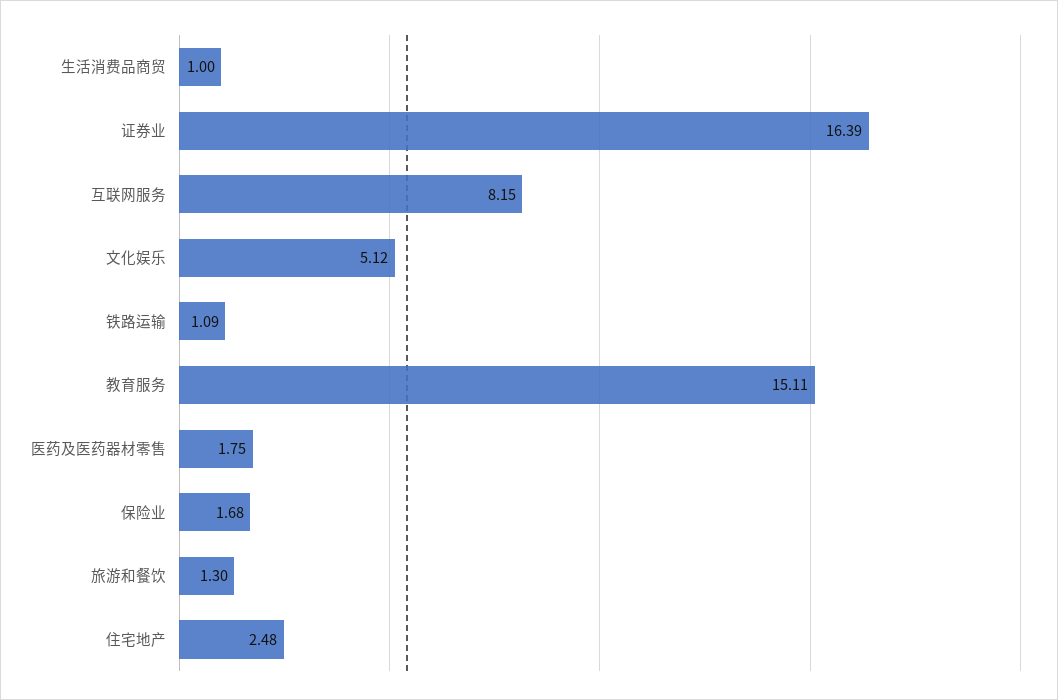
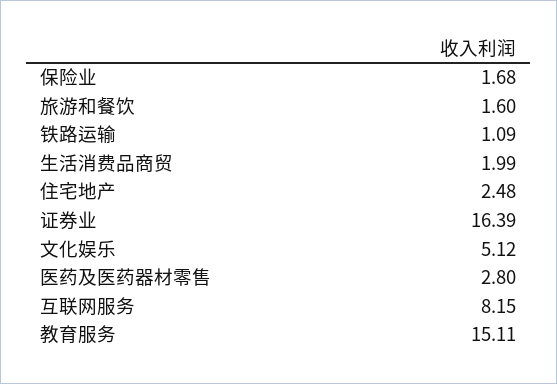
生活消费品商贸: 1 -> 1.99
医药及医药器材零售: 1.75 -> 2.8
旅游和餐饮: 1.3 -> 1.6

